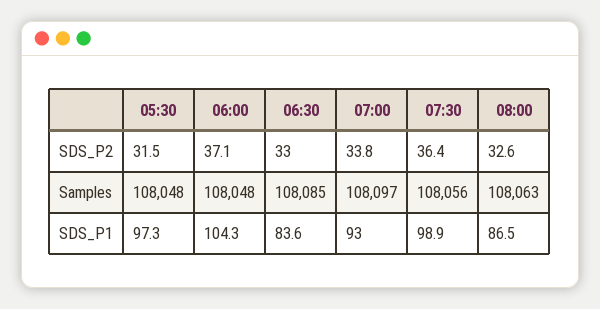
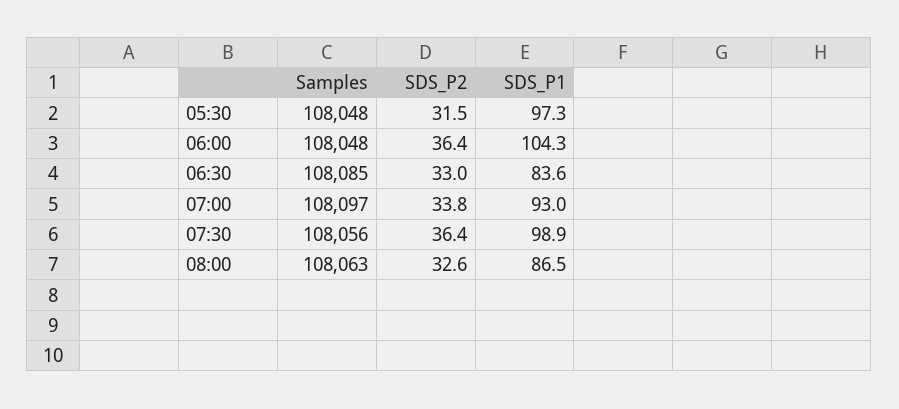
06:00, SDS_P2: 37.1 -> 36.4

